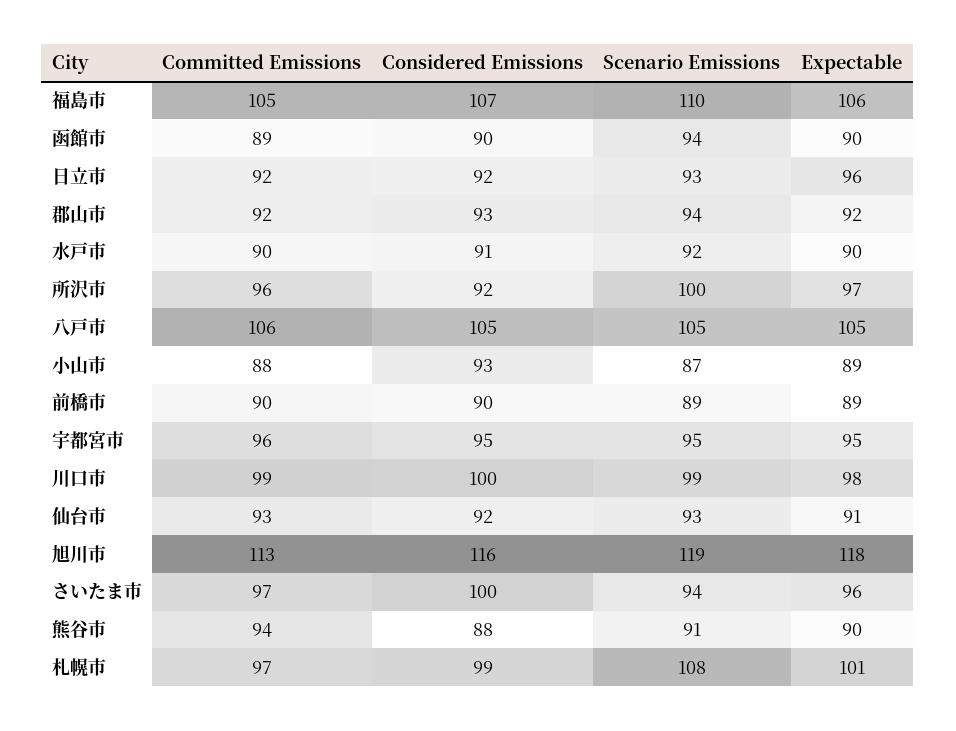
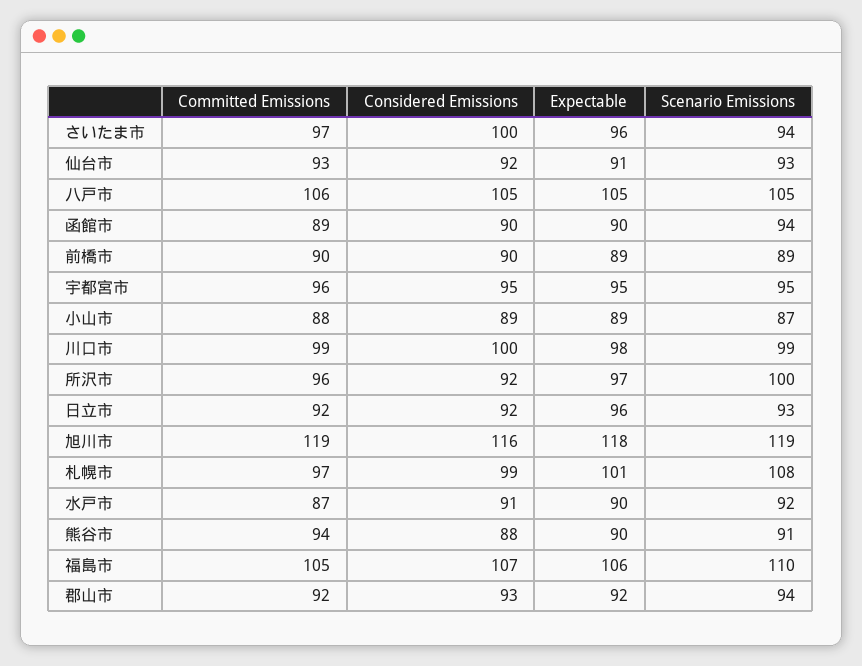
Committed Emissions, 水戸市: 90 -> 87
Considered Emissions, 小山市: 93 -> 89
Committed Emissions, 旭川市: 113 -> 119

